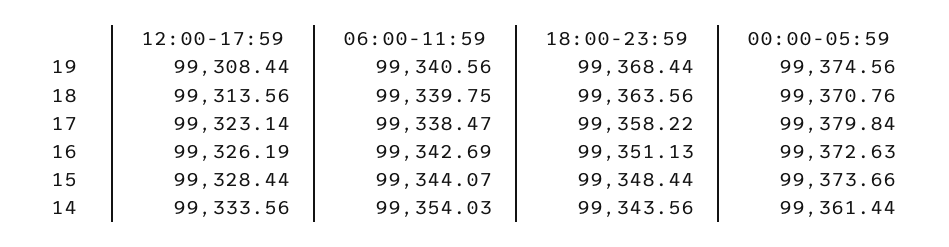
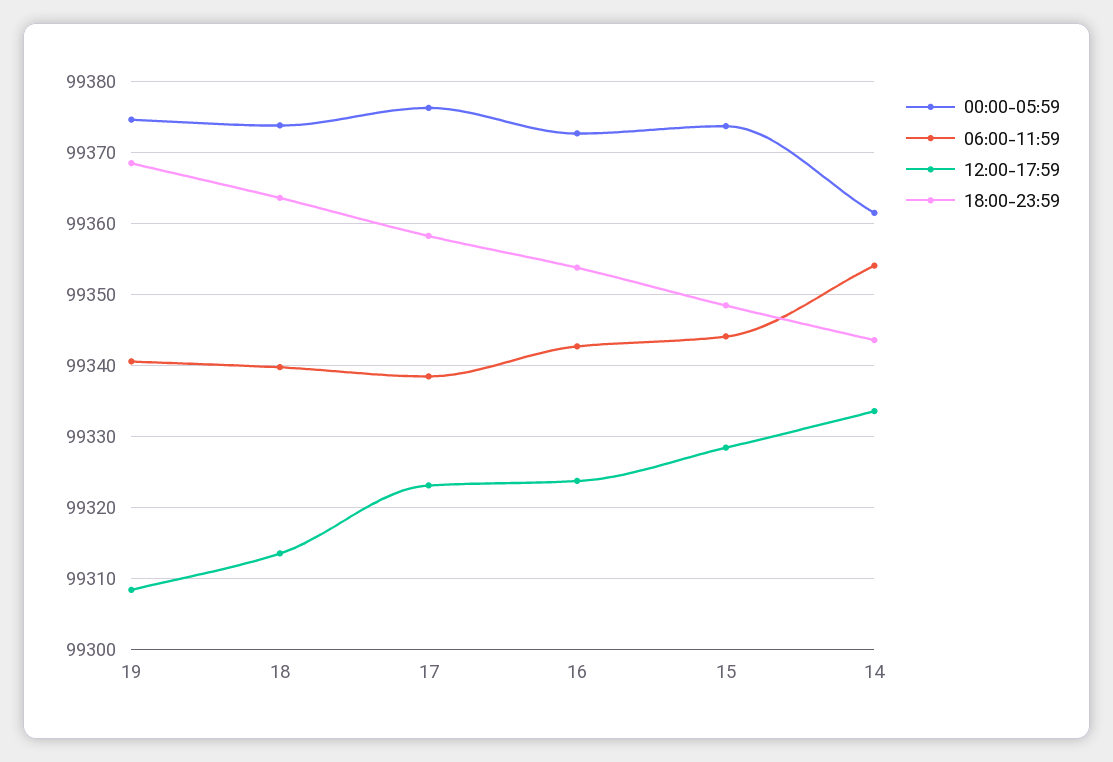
00:00-05:59, 18: 99370.76 -> 99374
00:00-05:59, 17: 99379.84 -> 99376
12:00-17:59, 16: 99326.19 -> 99324
18:00-23:59, 16: 99351.13 -> 99354

